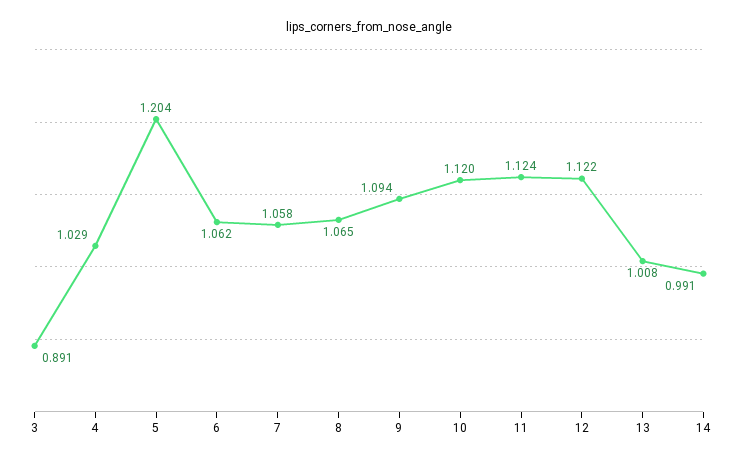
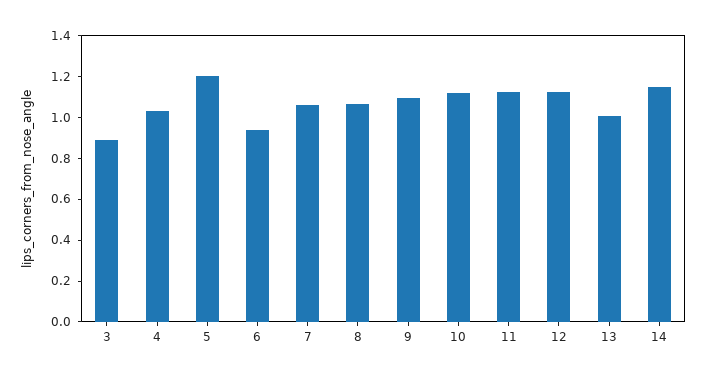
6: 1.062 -> 0.95
14: 0.991 -> 1.15

